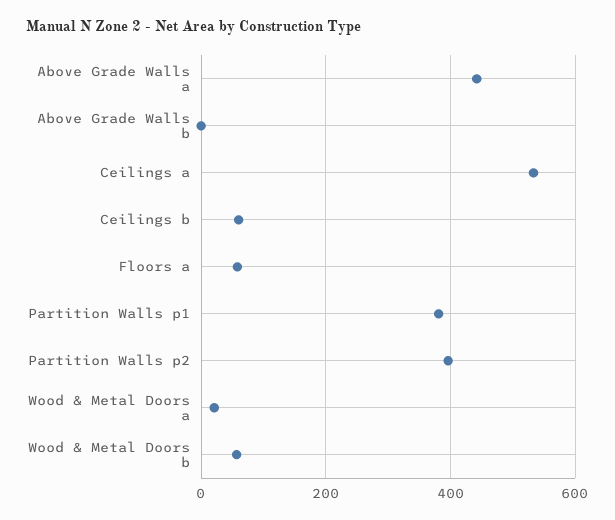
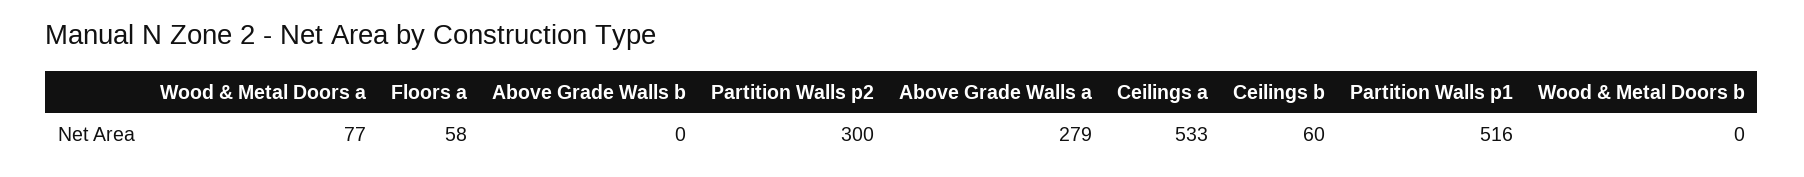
Above Grade Walls a: 440 -> 279
Partition Walls p1: 380 -> 516
Partition Walls p2: 400 -> 300
Wood & Metal Doors a: 20 -> 77
Wood & Metal Doors b: 60 -> 0

